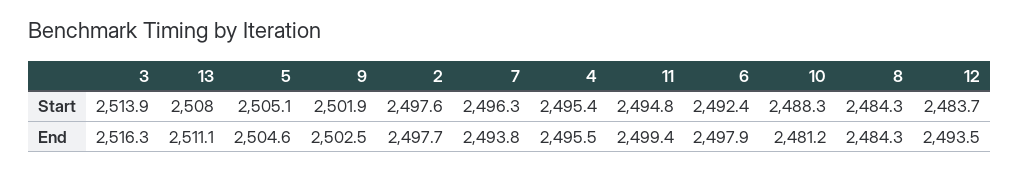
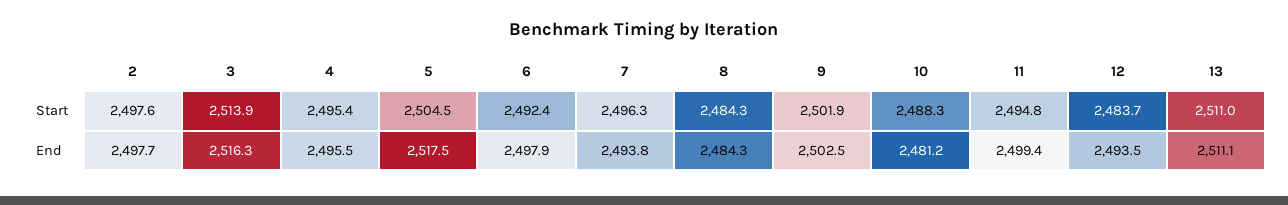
13, Start: 2508 -> 2511
5, Start: 2505.1 -> 2504.5
5, End: 2504.6 -> 2517.5

